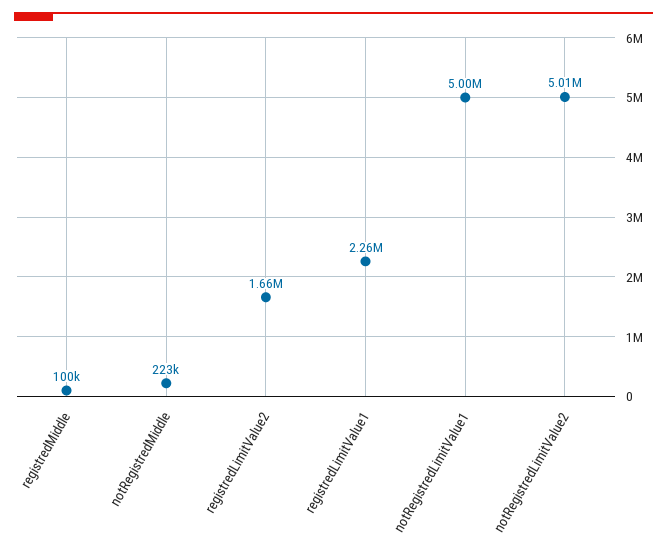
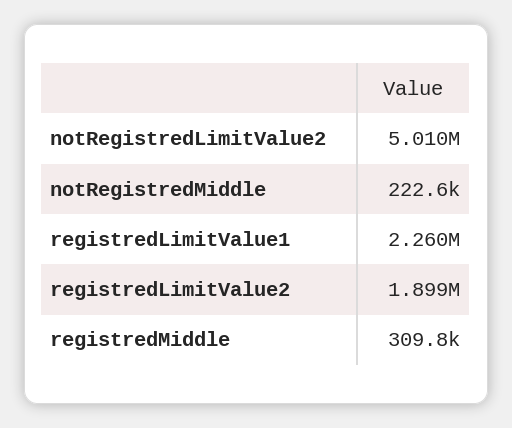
registredMiddle: 100000 -> 309800
registredLimitValue2: 1660000 -> 1899000
notRegistredLimitValue1: 5000000 -> none

